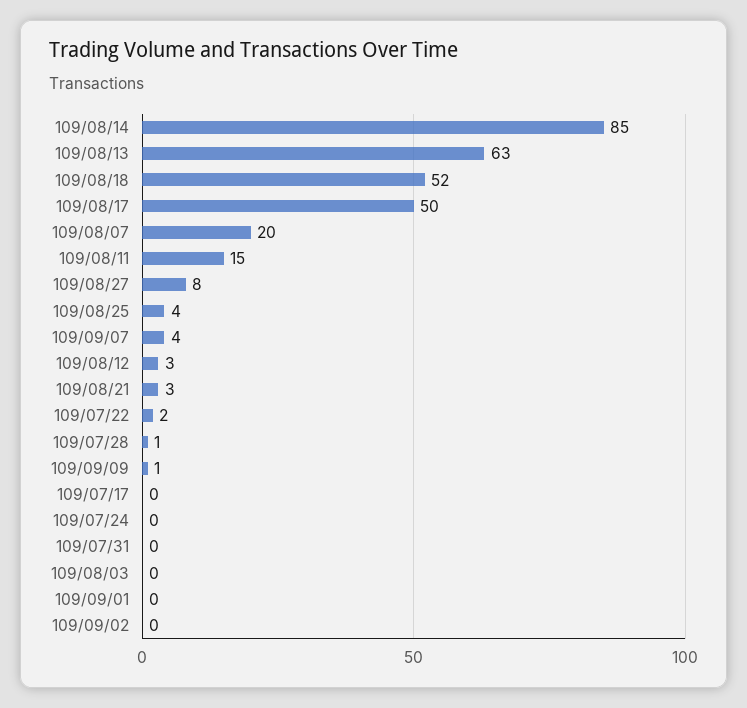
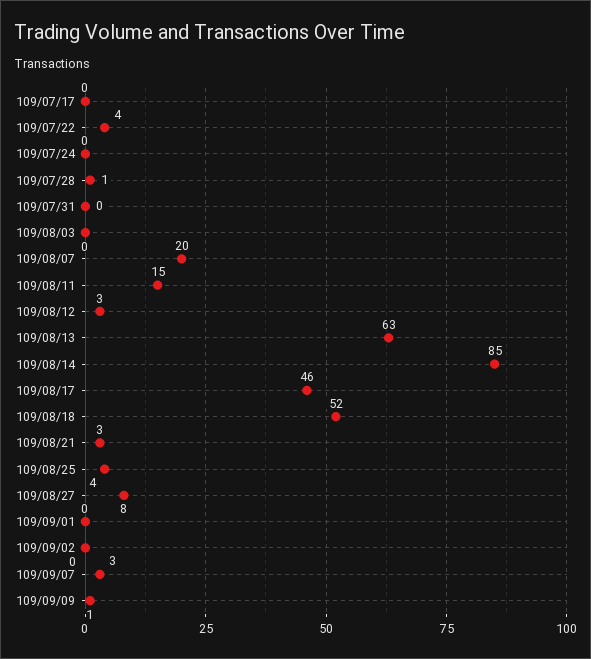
109/08/17: 50 -> 46
109/09/07: 4 -> 3
109/07/22: 2 -> 4

